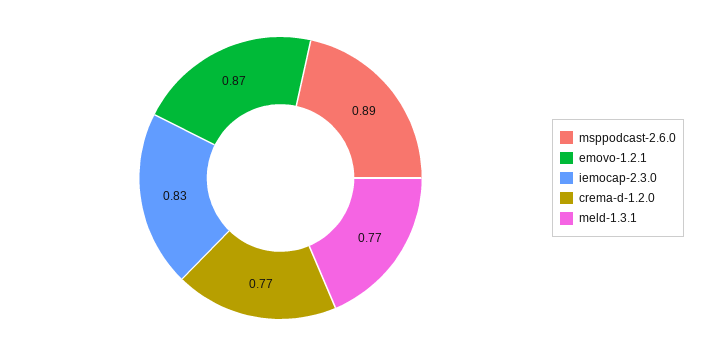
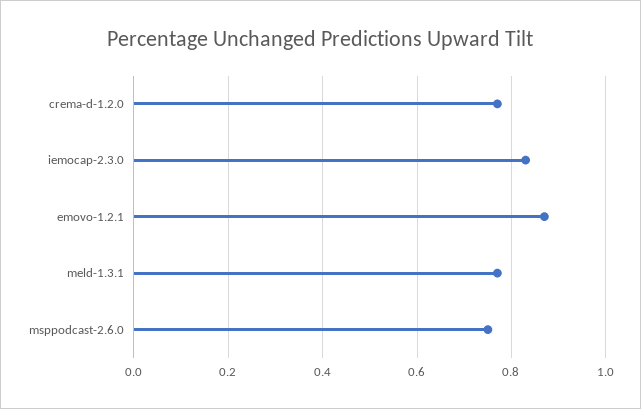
msppodcast-2.6.0: 0.89 -> 0.75

